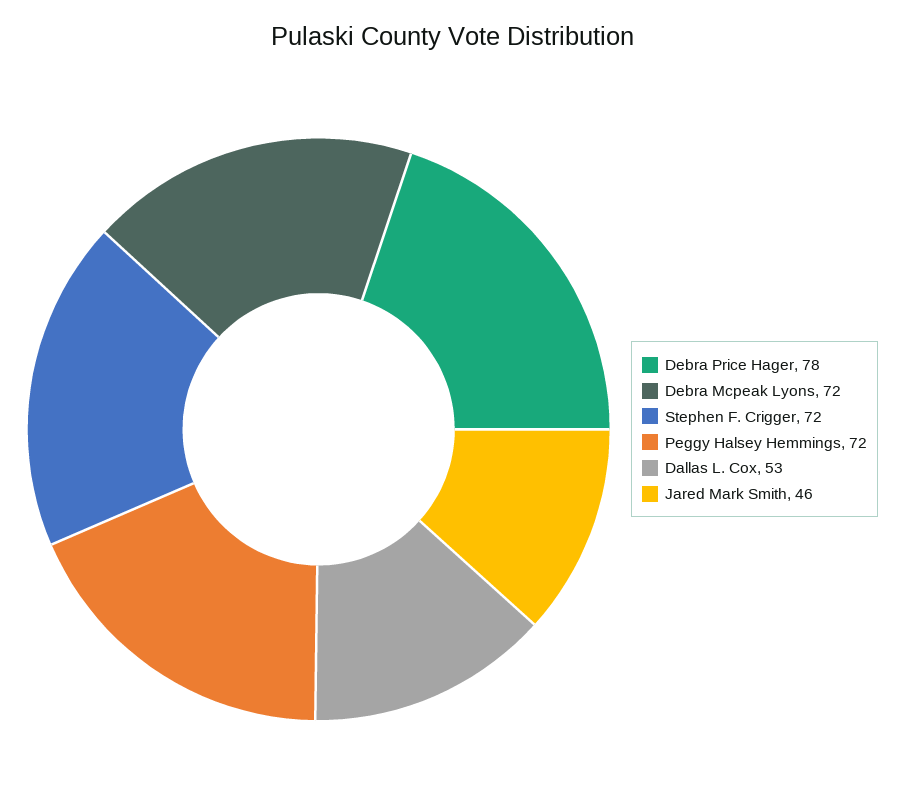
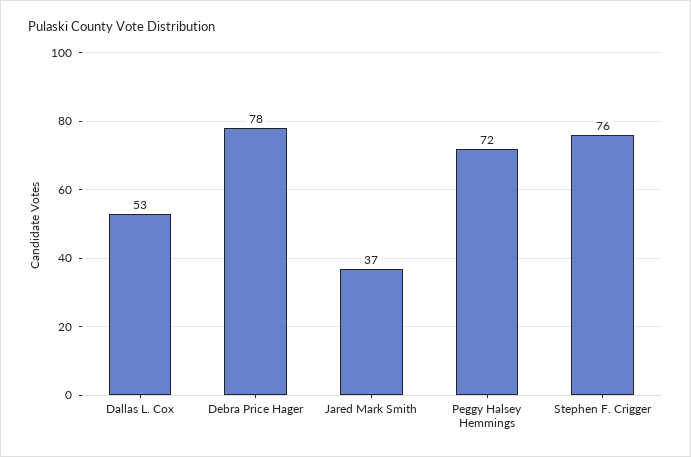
Debra Mcpeak Lyons: 72 -> none
Stephen F. Crigger: 72 -> 76
Jared Mark Smith: 46 -> 37

